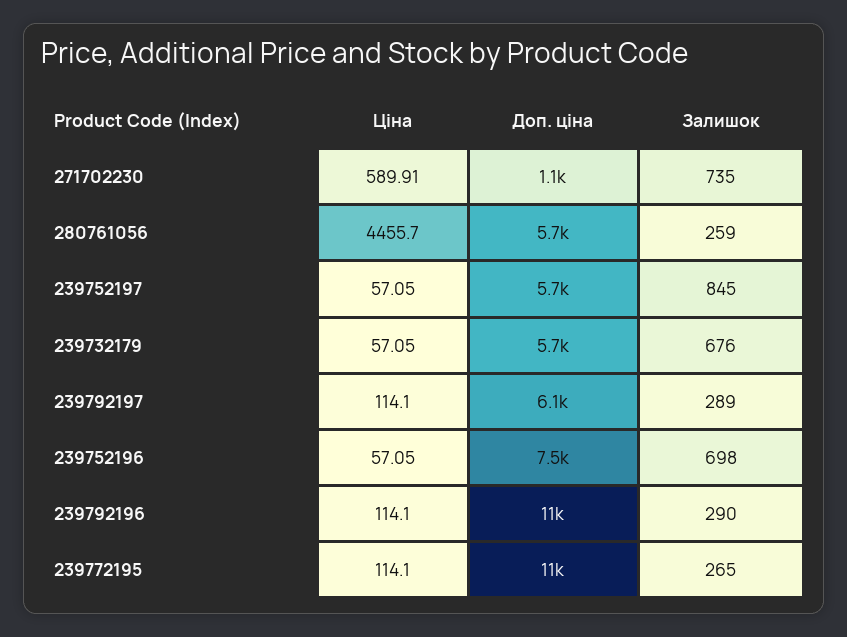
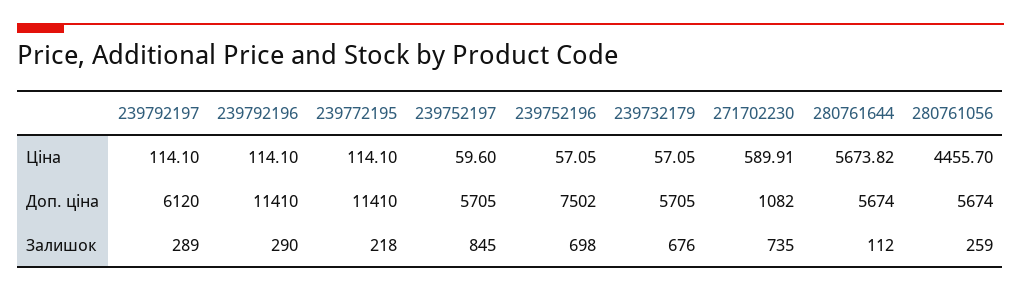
Ціна, 239752197: 57.05 -> 59.6
Залишок, 239772195: 265 -> 218
Ціна, 280761644: none -> 5673.82
Доп. ціна, 280761644: none -> 5674
Залишок, 280761644: none -> 112

